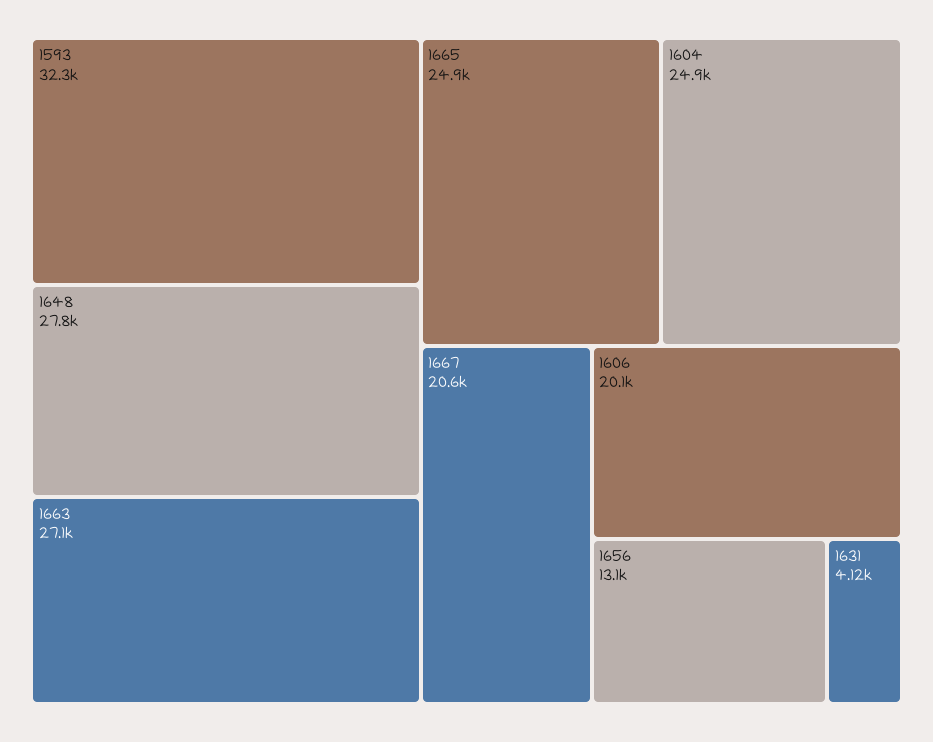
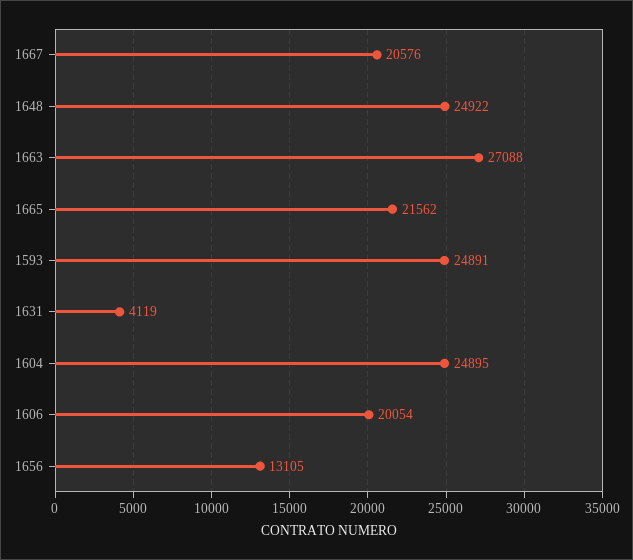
1593: 32300 -> 24891
1648: 27800 -> 24922
1665: 24900 -> 21562

